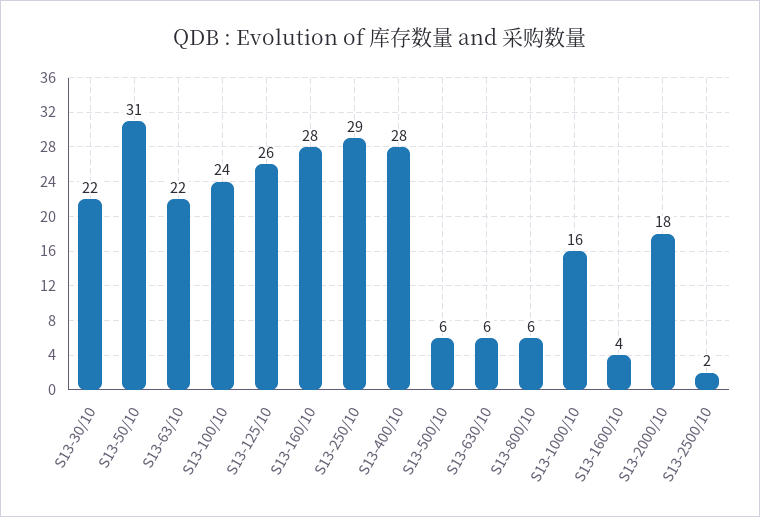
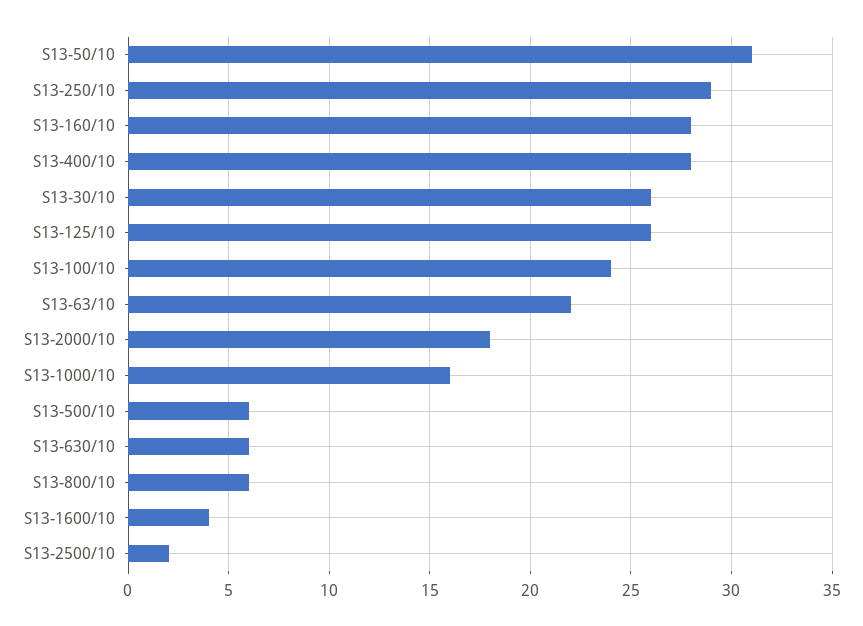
S13-30/10: 22 -> 26

